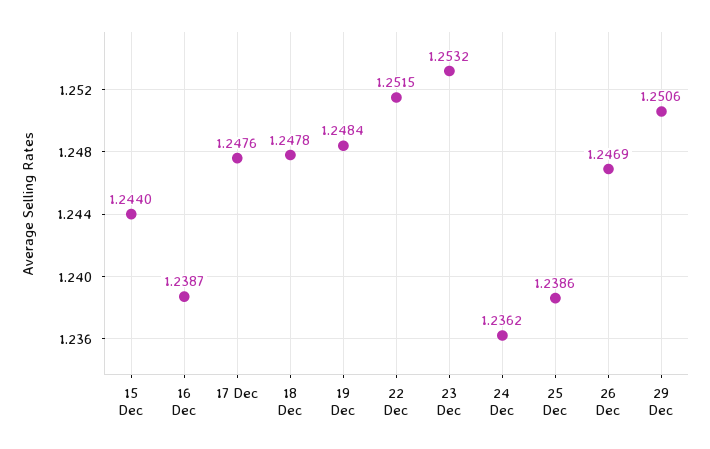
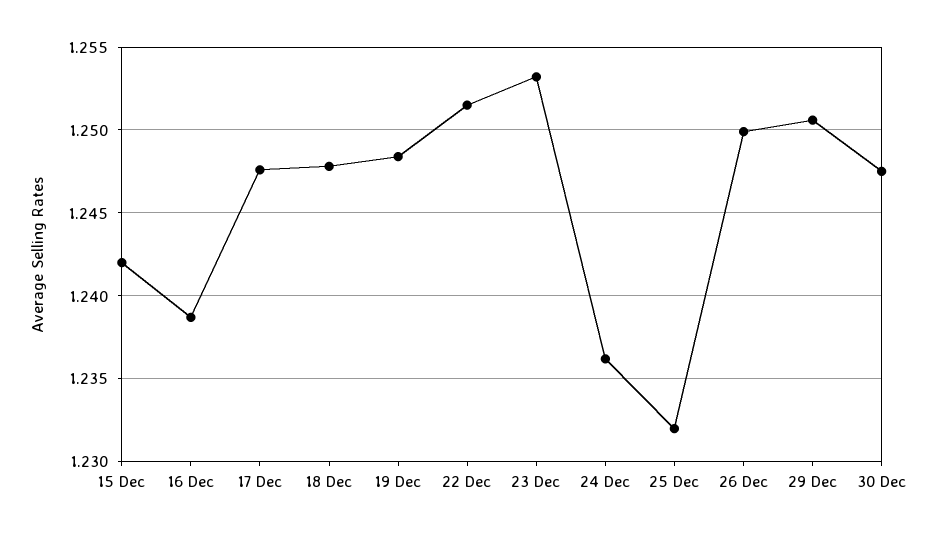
15 Dec: 1.244 -> 1.242
25 Dec: 1.2386 -> 1.232
26 Dec: 1.2469 -> 1.25
30 Dec: none -> 1.2475

